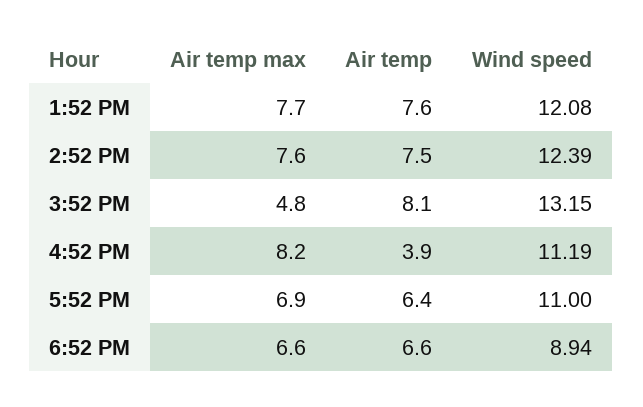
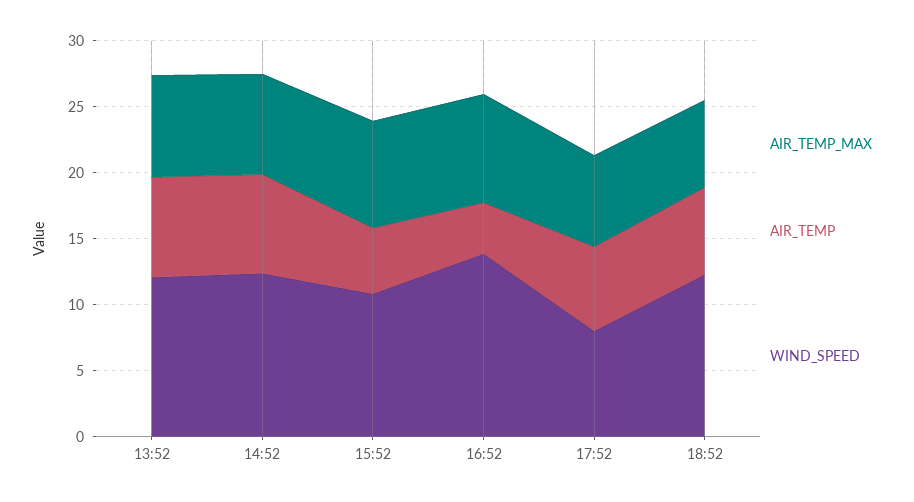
Air temp max, 3:52 PM: 4.8 -> 8
Air temp, 3:52 PM: 8.1 -> 5
Wind speed, 3:52 PM: 13.15 -> 11
Wind speed, 4:52 PM: 11.19 -> 14
Wind speed, 5:52 PM: 11 -> 8
Wind speed, 6:52 PM: 8.94 -> 12

